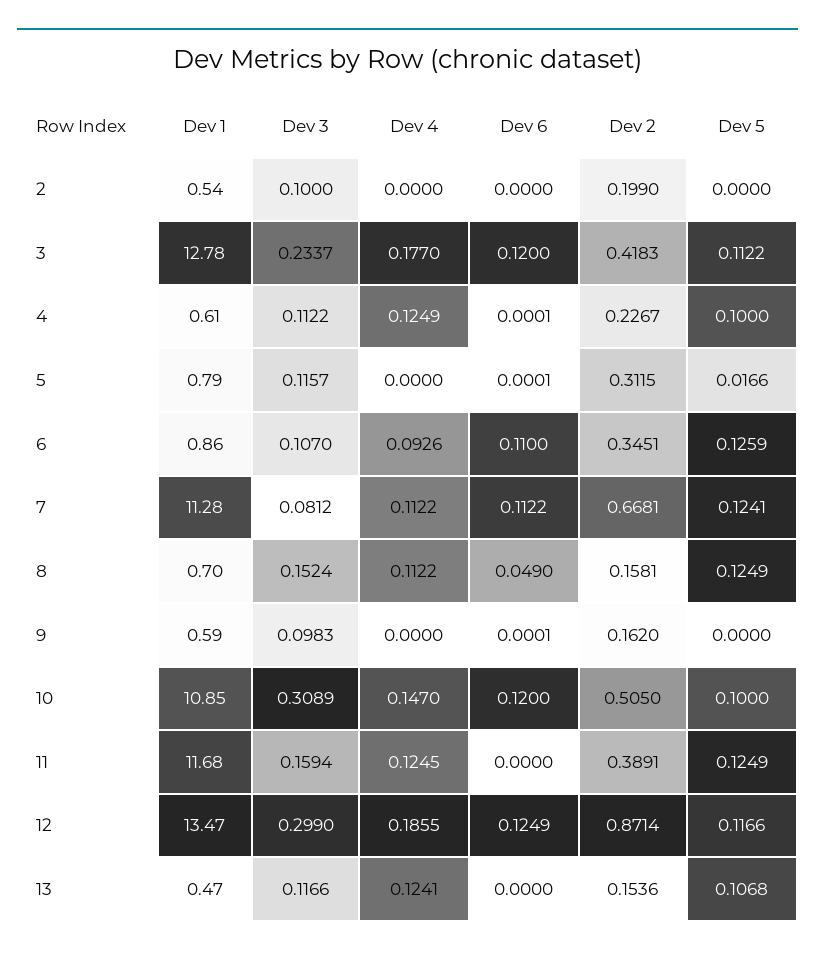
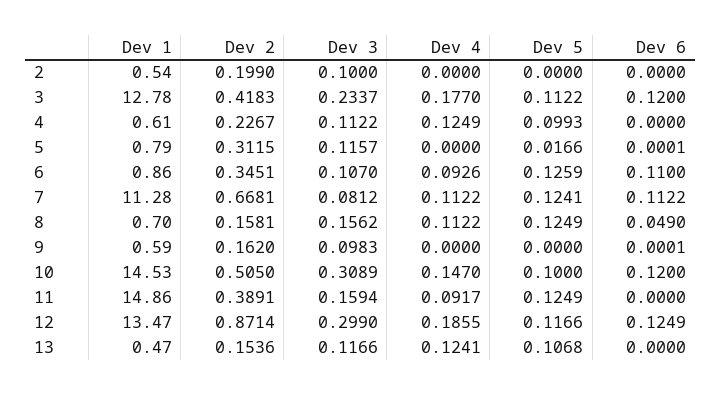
Dev 6, 4: 0.0001 -> 0
Dev 5, 4: 0.1 -> 0.0993
Dev 3, 8: 0.1524 -> 0.1562
Dev 1, 10: 10.85 -> 14.53
Dev 1, 11: 11.68 -> 14.86
Dev 4, 11: 0.1245 -> 0.0917

